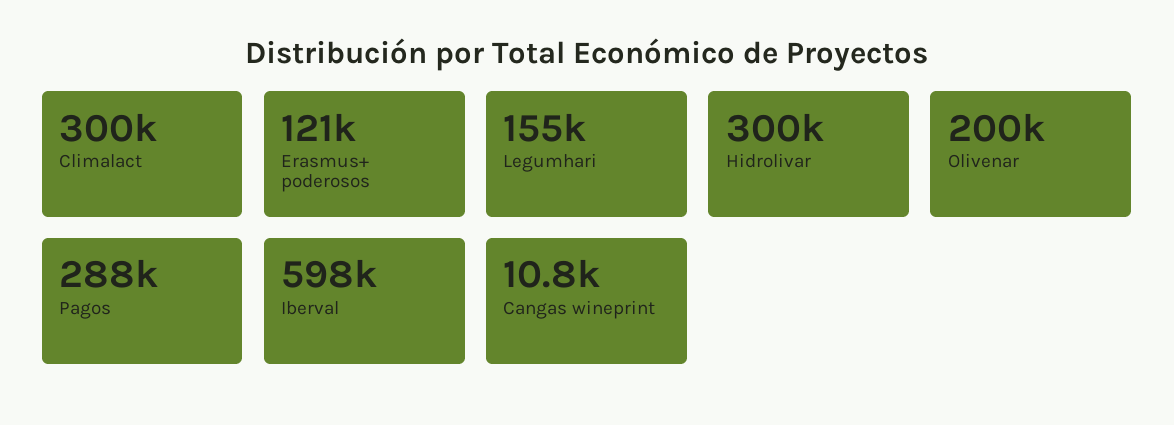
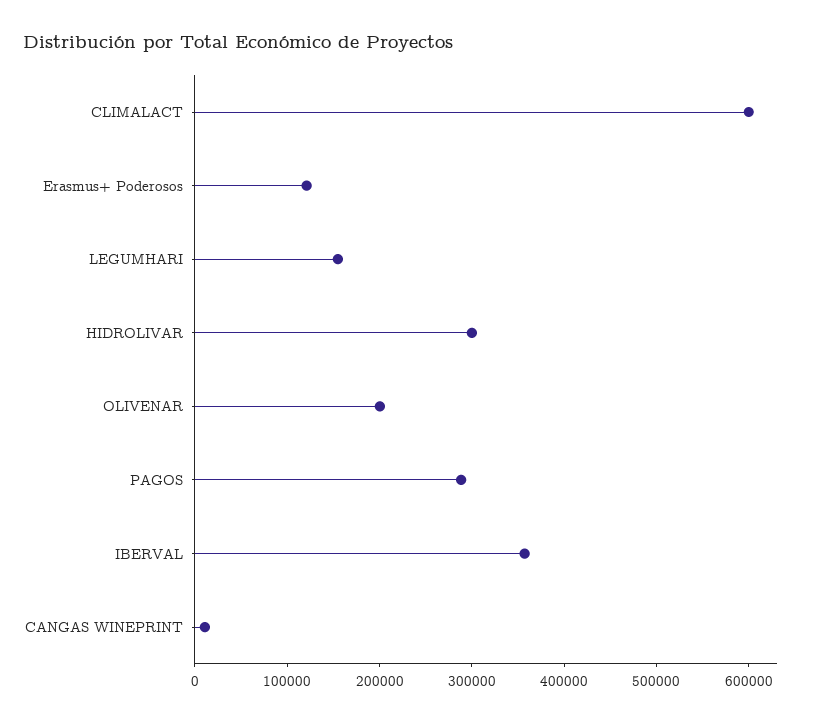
Climalact: 300000 -> 600000
Iberval: 598000 -> 360000

